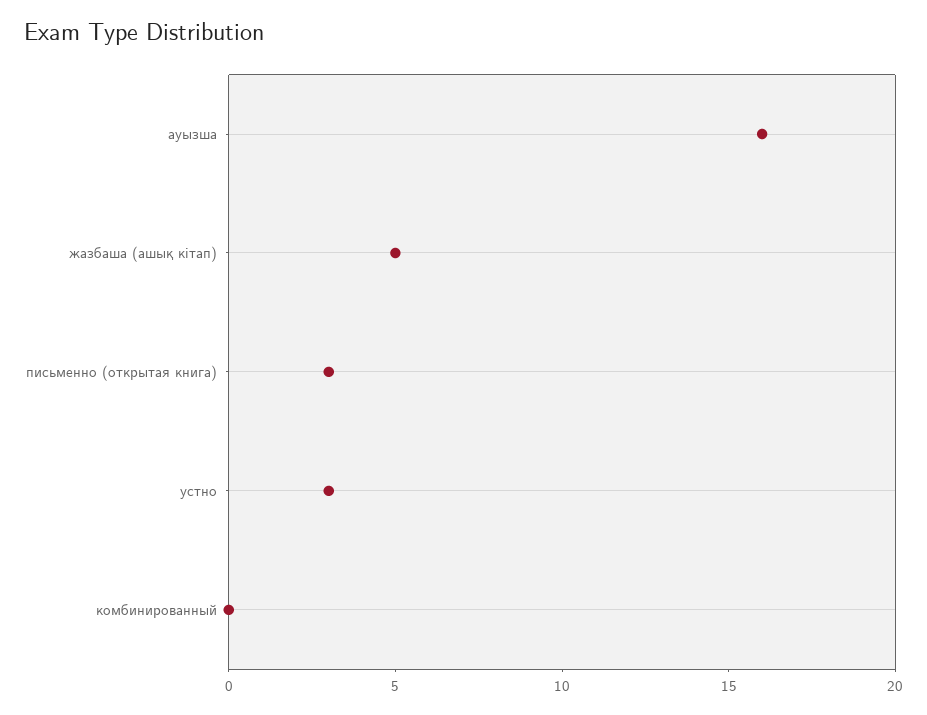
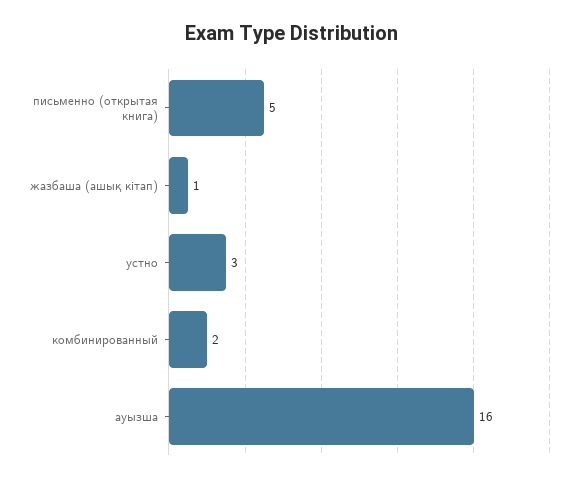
жазбаша (ашық кітап): 5 -> 1
письменно (открытая книга): 3 -> 5
комбинированный: 0 -> 2

